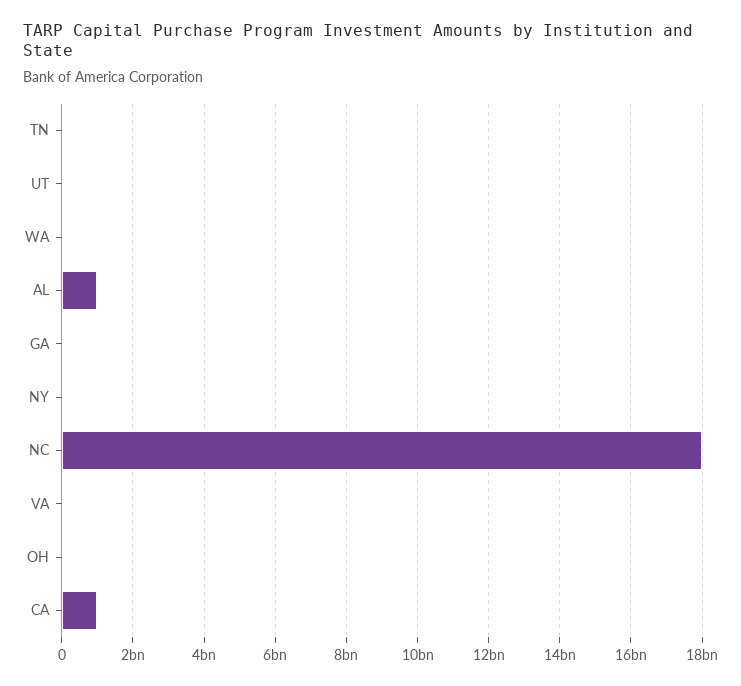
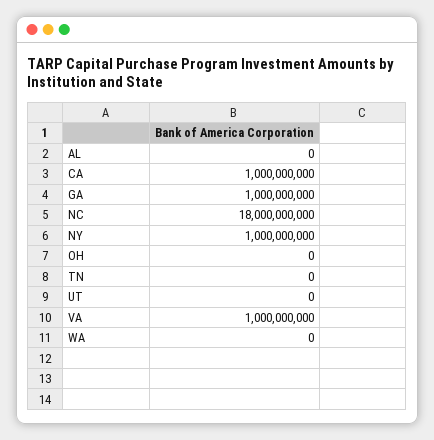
AL: 1000000000 -> 0
GA: 0 -> 1000000000
NY: 0 -> 1000000000
VA: 0 -> 1000000000

